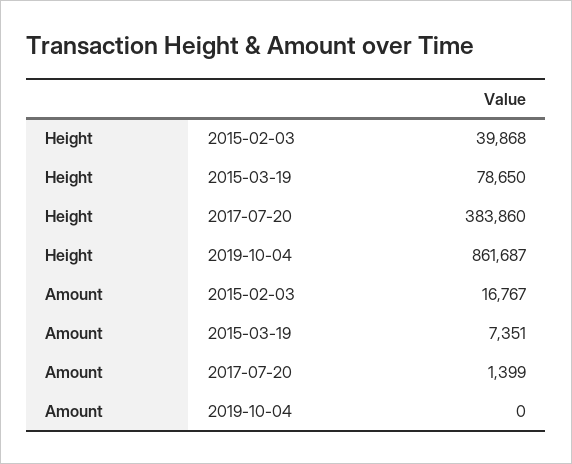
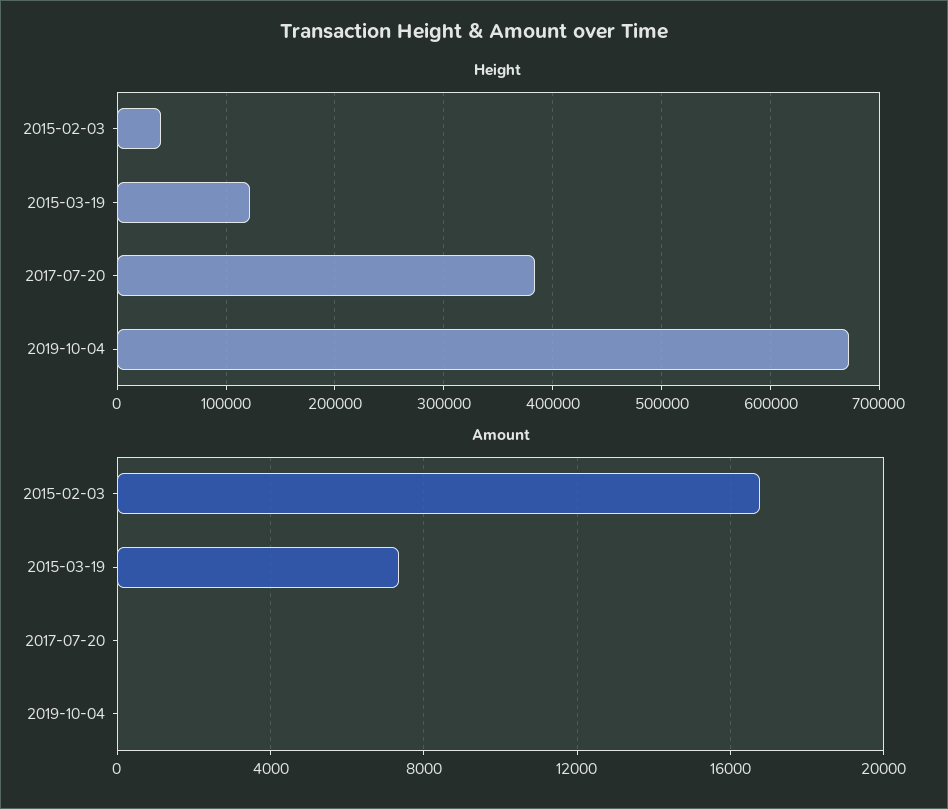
Height, 2015-03-19: 78650 -> 120000
Height, 2019-10-04: 861687 -> 670000
Amount, 2017-07-20: 1399 -> 0

